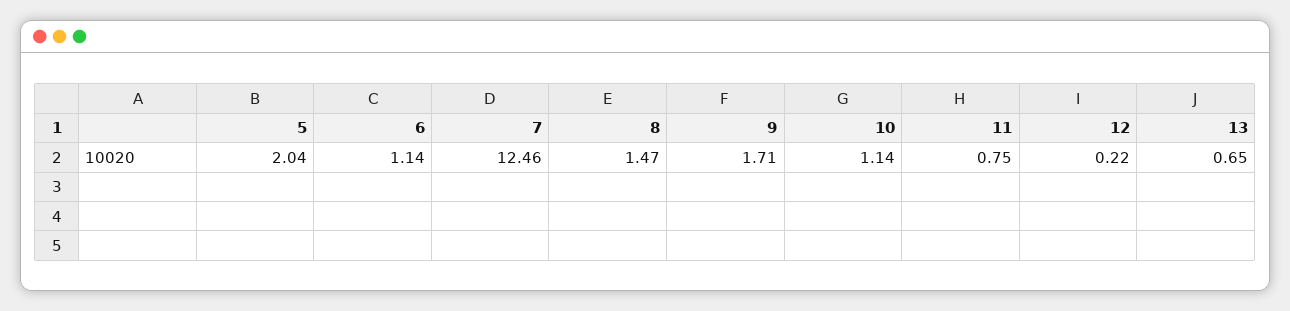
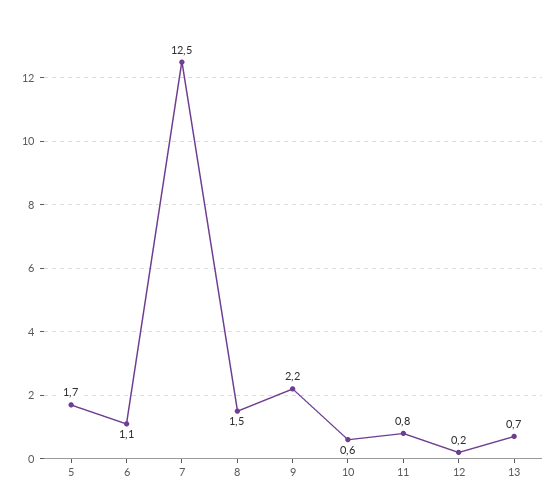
5: 2.04 -> 1.7
9: 1.71 -> 2.2
10: 1.14 -> 0.6

